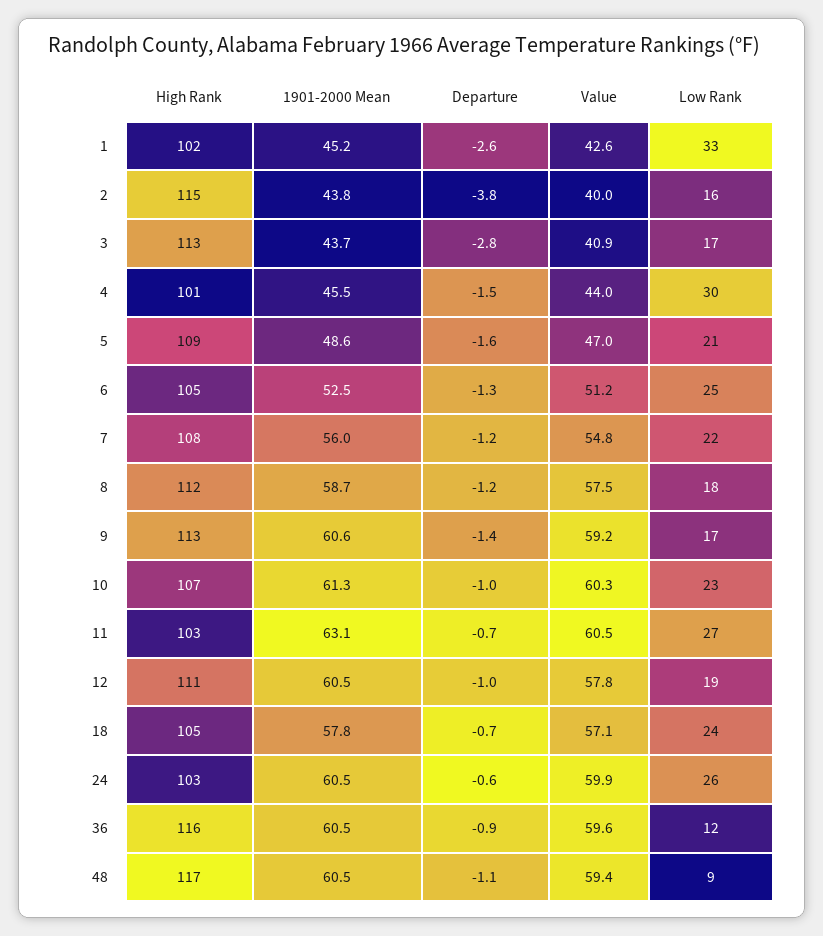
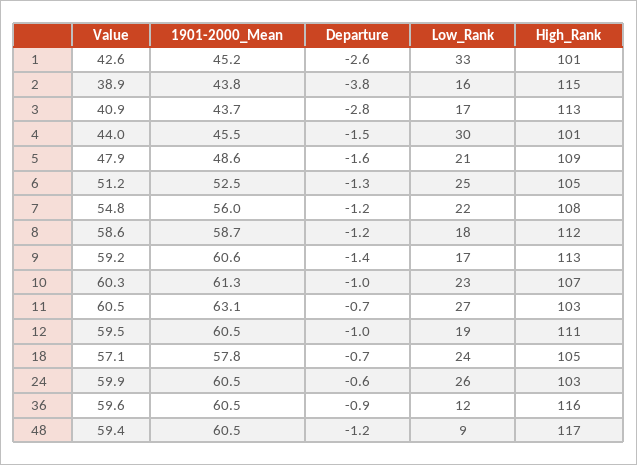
High Rank, 1: 102 -> 101
Value, 2: 40 -> 38.9
Value, 5: 47 -> 47.9
Value, 8: 57.5 -> 58.6
Value, 12: 57.8 -> 59.5
Departure, 48: -1.1 -> -1.2

